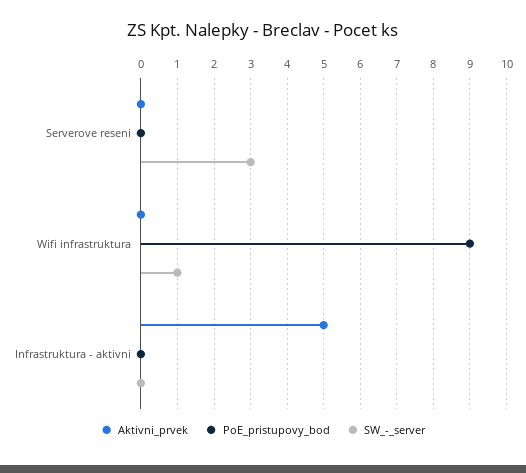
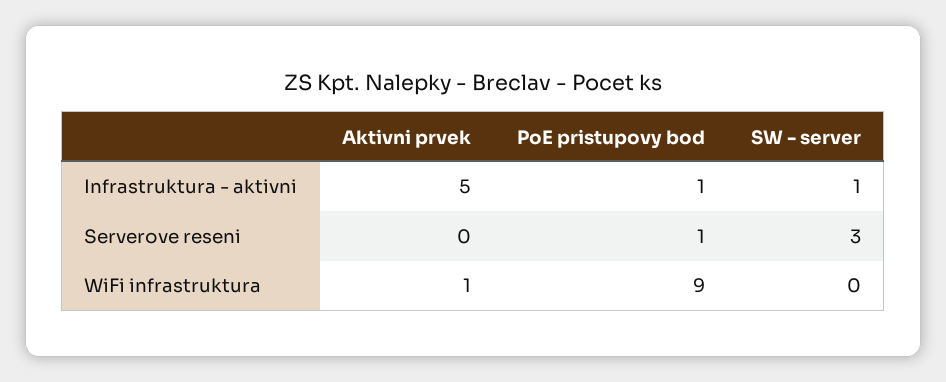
PoE_pristupovy_bod, Serverove reseni: 0 -> 1
Aktivni_prvek, Wifi infrastruktura: 0 -> 1
SW_-_server, Wifi infrastruktura: 1 -> 0
PoE_pristupovy_bod, Infrastruktura - aktivni: 0 -> 1
SW_-_server, Infrastruktura - aktivni: 0 -> 1

